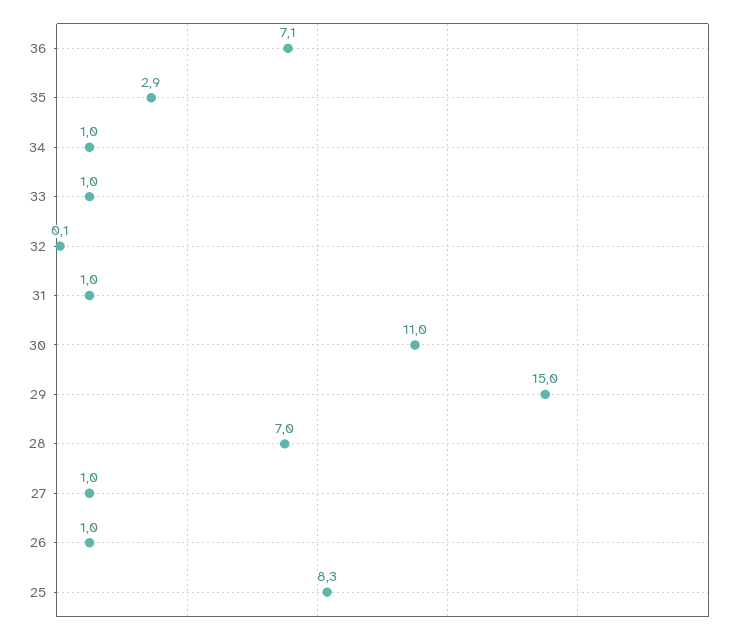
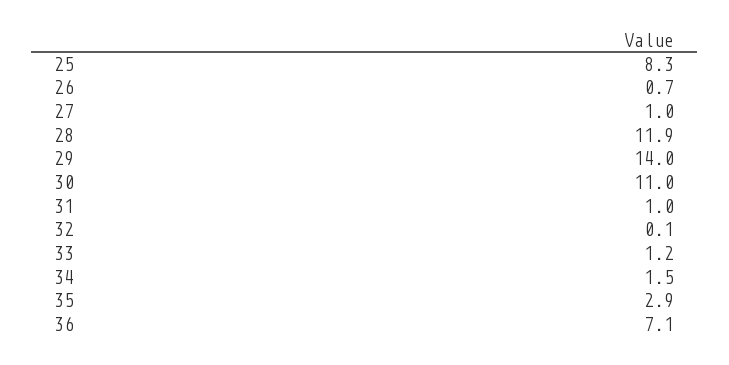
34: 1 -> 1.5
33: 1 -> 1.2
29: 15 -> 14
28: 7 -> 11.9
26: 1 -> 0.7

